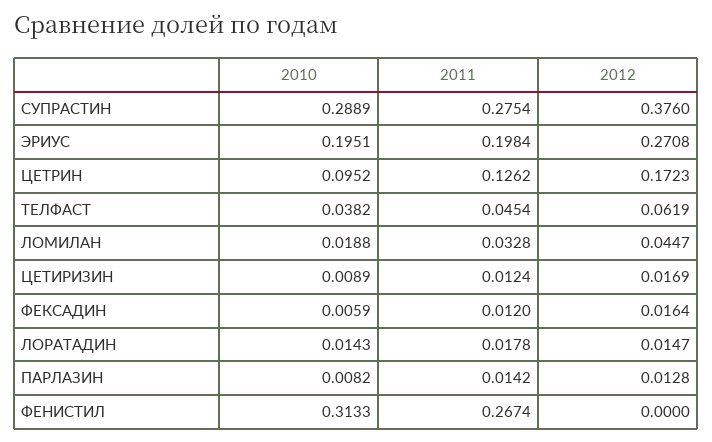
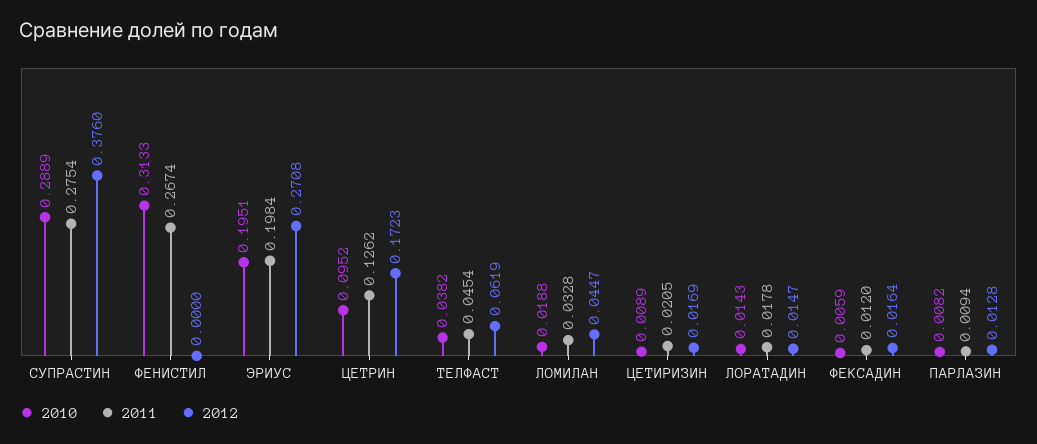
2011, ЦЕТИРИЗИН: 0.0124 -> 0.0205
2011, ПАРЛАЗИН: 0.0142 -> 0.0094

